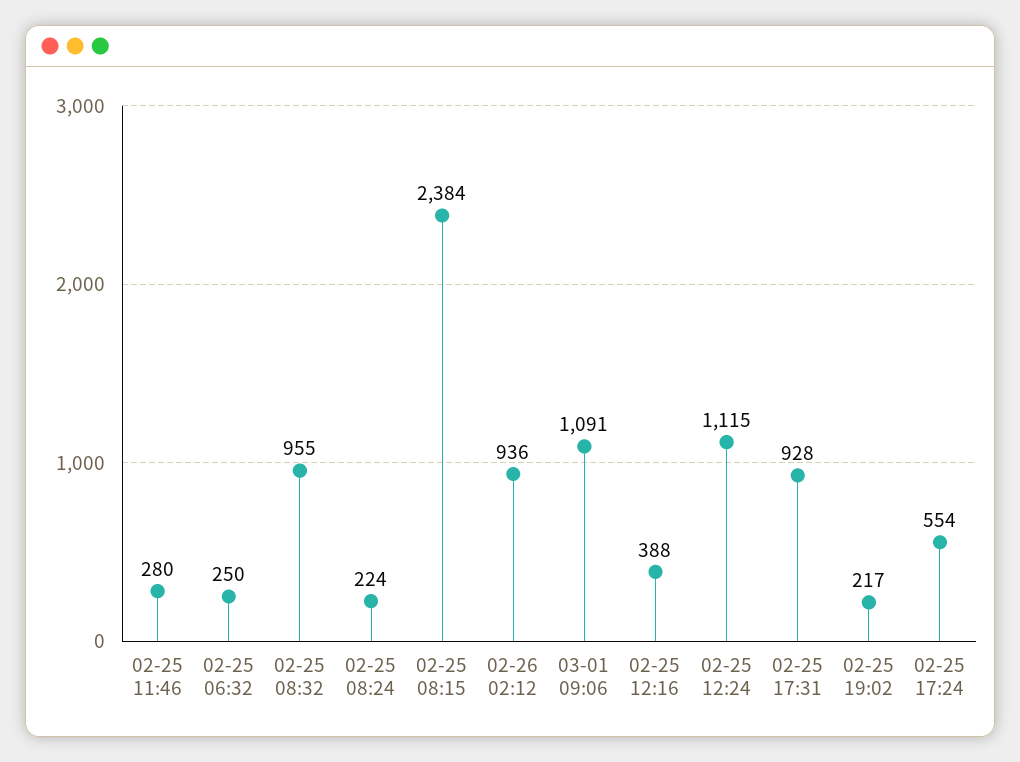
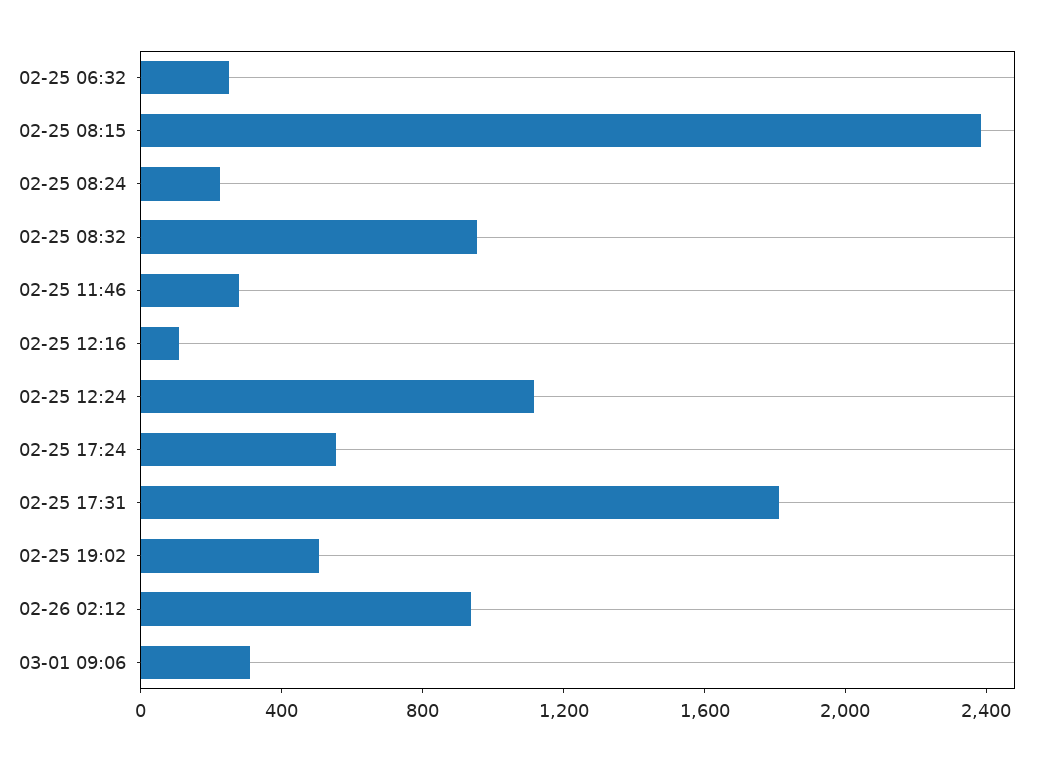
03-01 09:06: 1091 -> 300
02-25 12:16: 388 -> 100
02-25 17:31: 928 -> 1800
02-25 19:02: 217 -> 500

